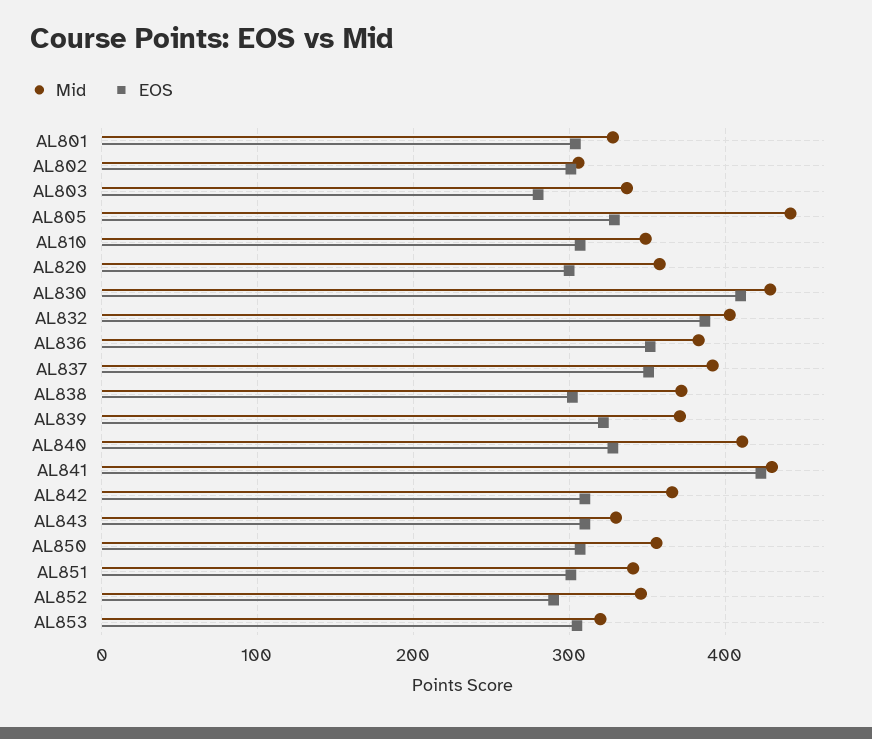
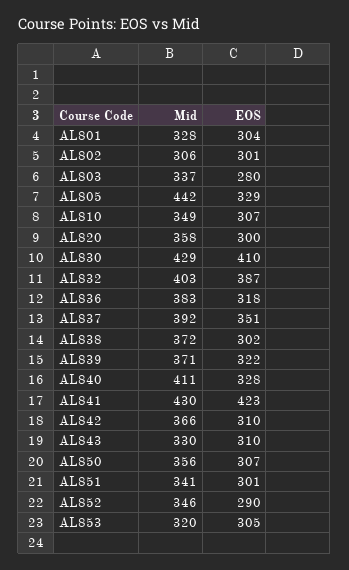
EOS, AL836: 350 -> 318

